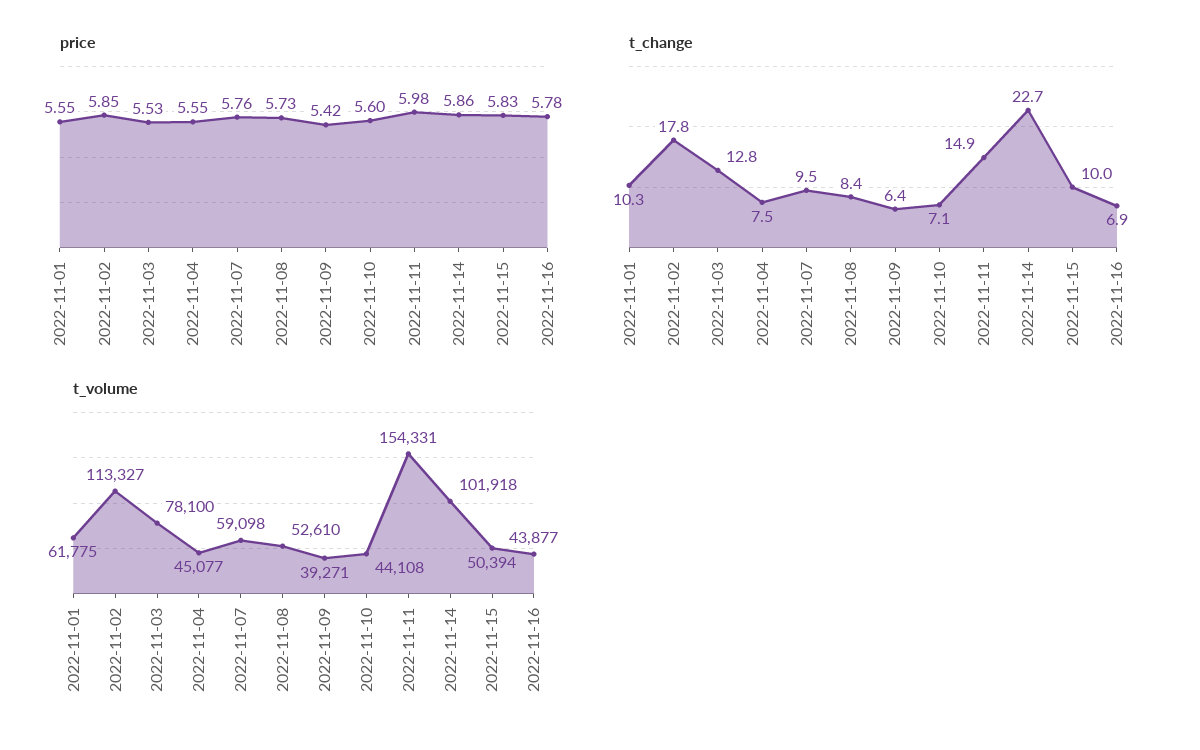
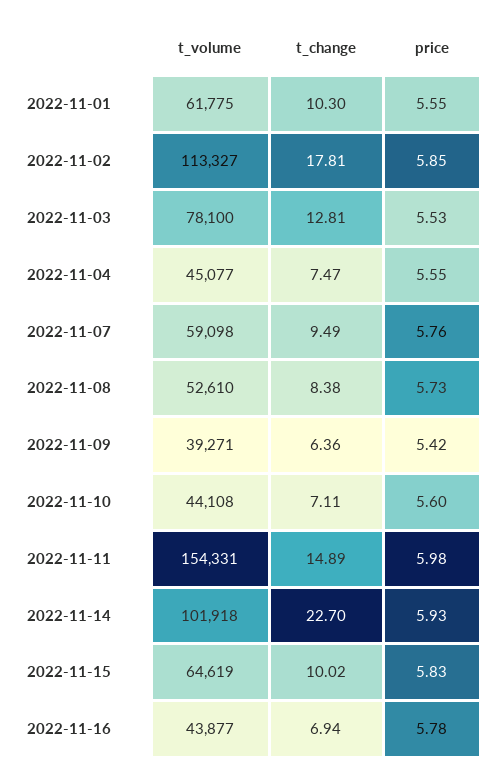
price, 2022-11-14: 5.86 -> 5.93
t_volume, 2022-11-15: 50394 -> 64619

